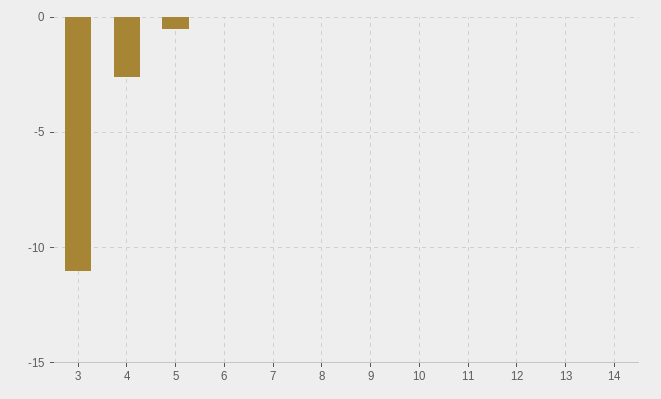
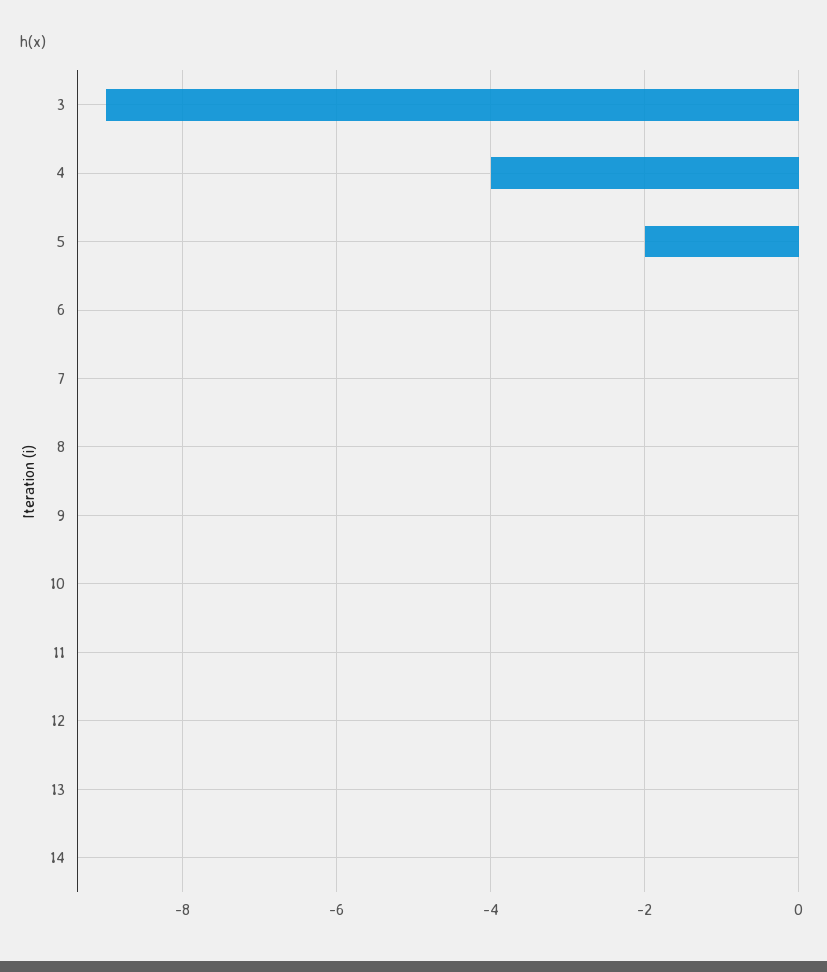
3: -11 -> -9
4: -2.5 -> -4
5: -0.5 -> -2

